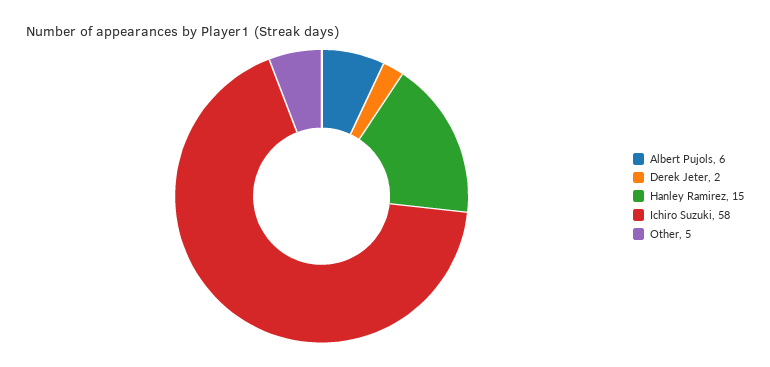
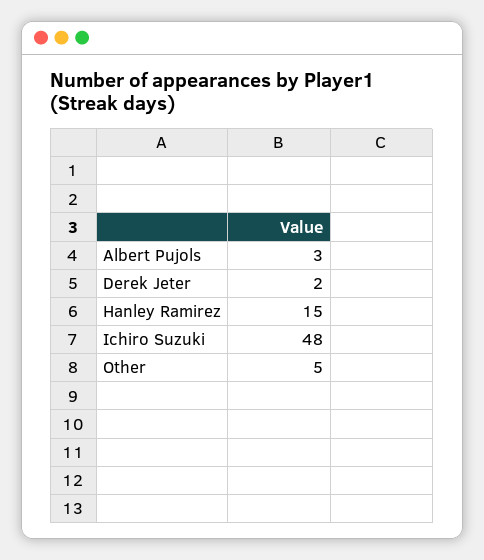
Albert Pujols: 6 -> 3
Ichiro Suzuki: 58 -> 48

